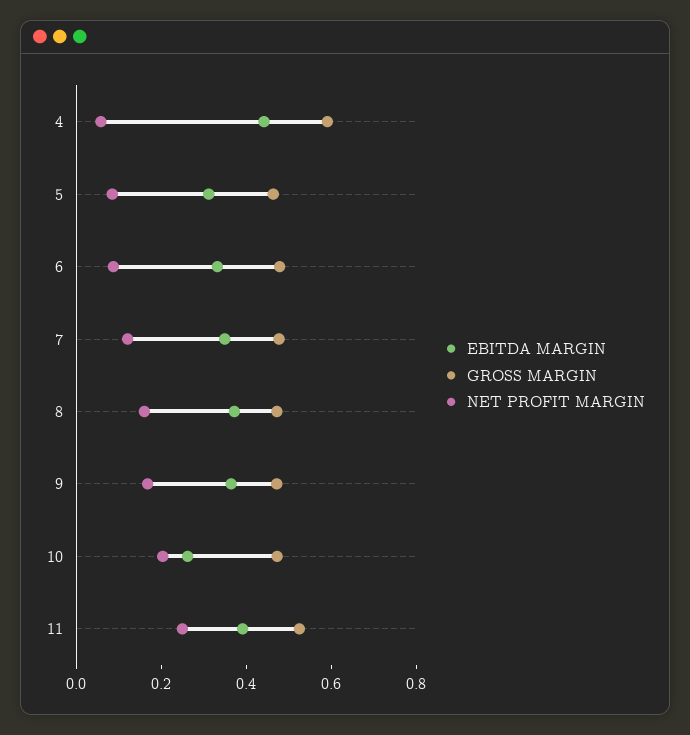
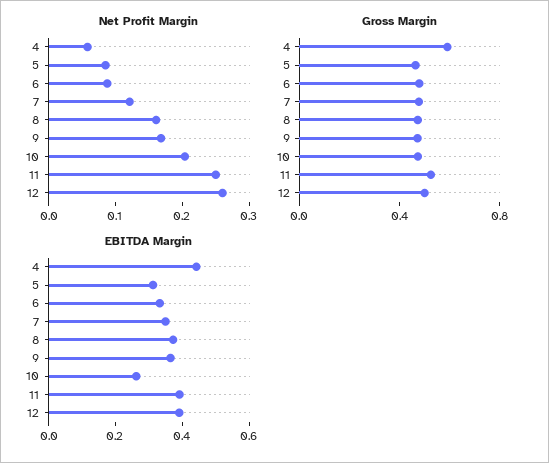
NET PROFIT MARGIN, 12: none -> 0.26
GROSS MARGIN, 12: none -> 0.5
EBITDA MARGIN, 12: none -> 0.4

